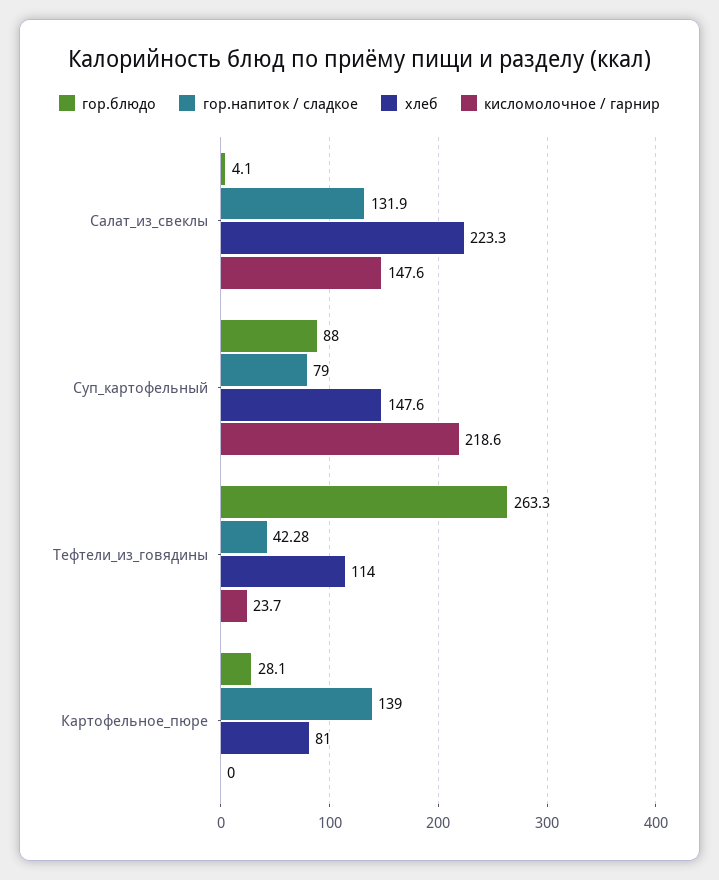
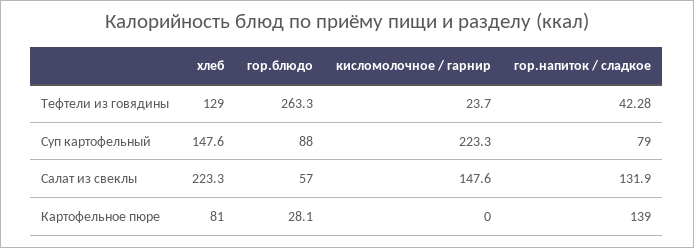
гор.блюдо, Салат_из_свеклы: 4.1 -> 57
кисломолочное / гарнир, Суп_картофельный: 218.6 -> 223.3
хлеб, Тефтели_из_говядины: 114 -> 129

